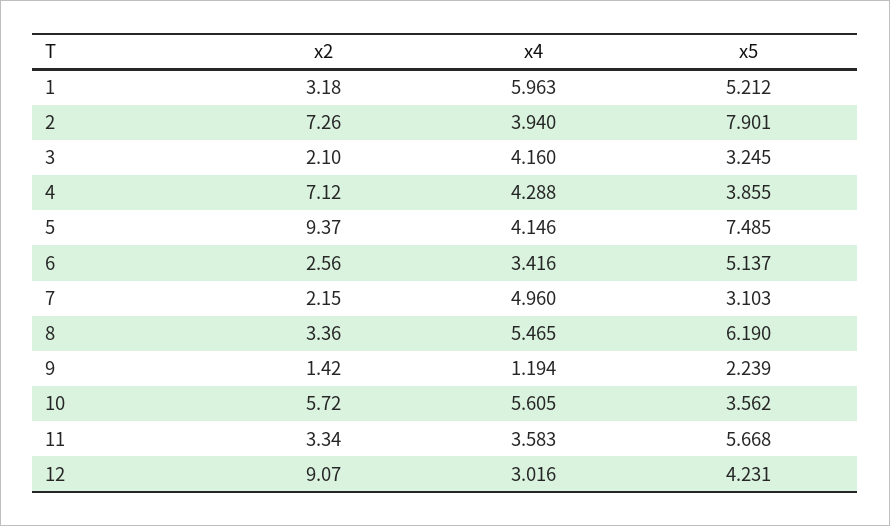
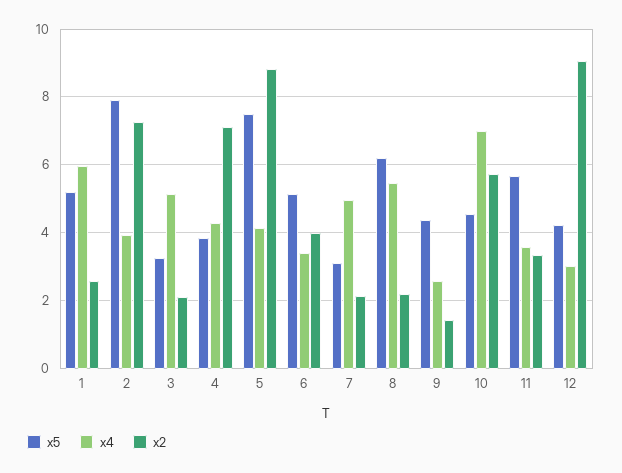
x2, 1: 3.18 -> 2.6
x4, 3: 4.16 -> 5.2
x2, 5: 9.37 -> 8.8
x2, 6: 2.56 -> 4
x2, 8: 3.36 -> 2.2
x4, 9: 1.194 -> 2.6
x5, 9: 2.239 -> 4.4
x4, 10: 5.605 -> 7
x5, 10: 3.562 -> 4.6

